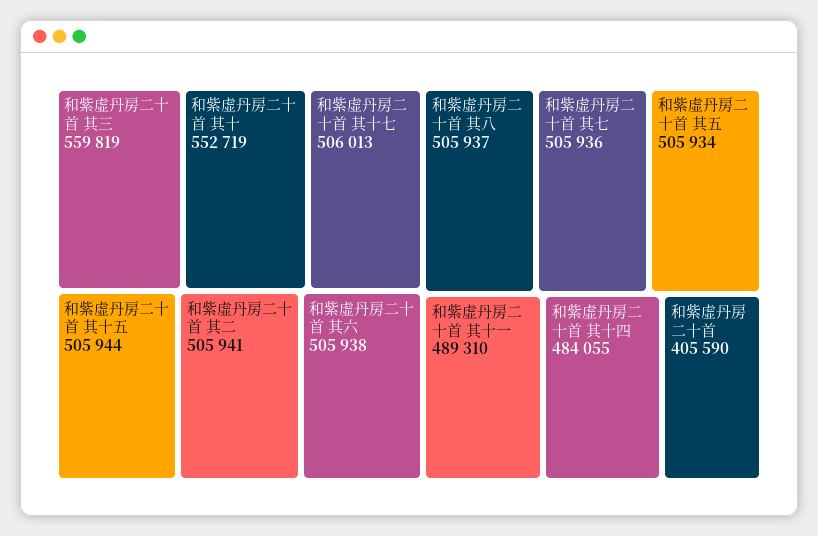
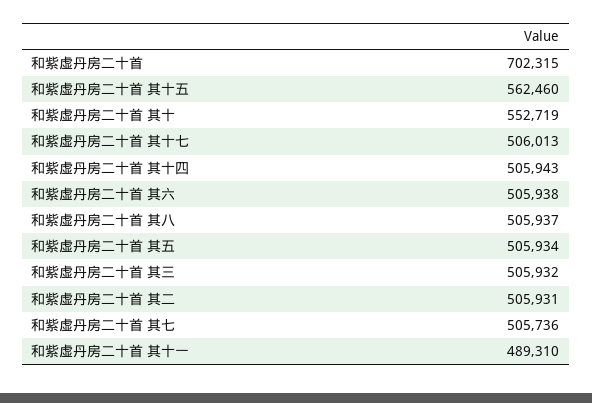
和紫虚丹房二十首 其三: 559819 -> 505932
和紫虚丹房二十首 其十五: 505944 -> 562460
和紫虚丹房二十首 其二: 505941 -> 505931
和紫虚丹房二十首 其七: 505936 -> 505736
和紫虚丹房二十首 其十四: 484055 -> 505943
和紫虚丹房二十首: 405590 -> 702315

